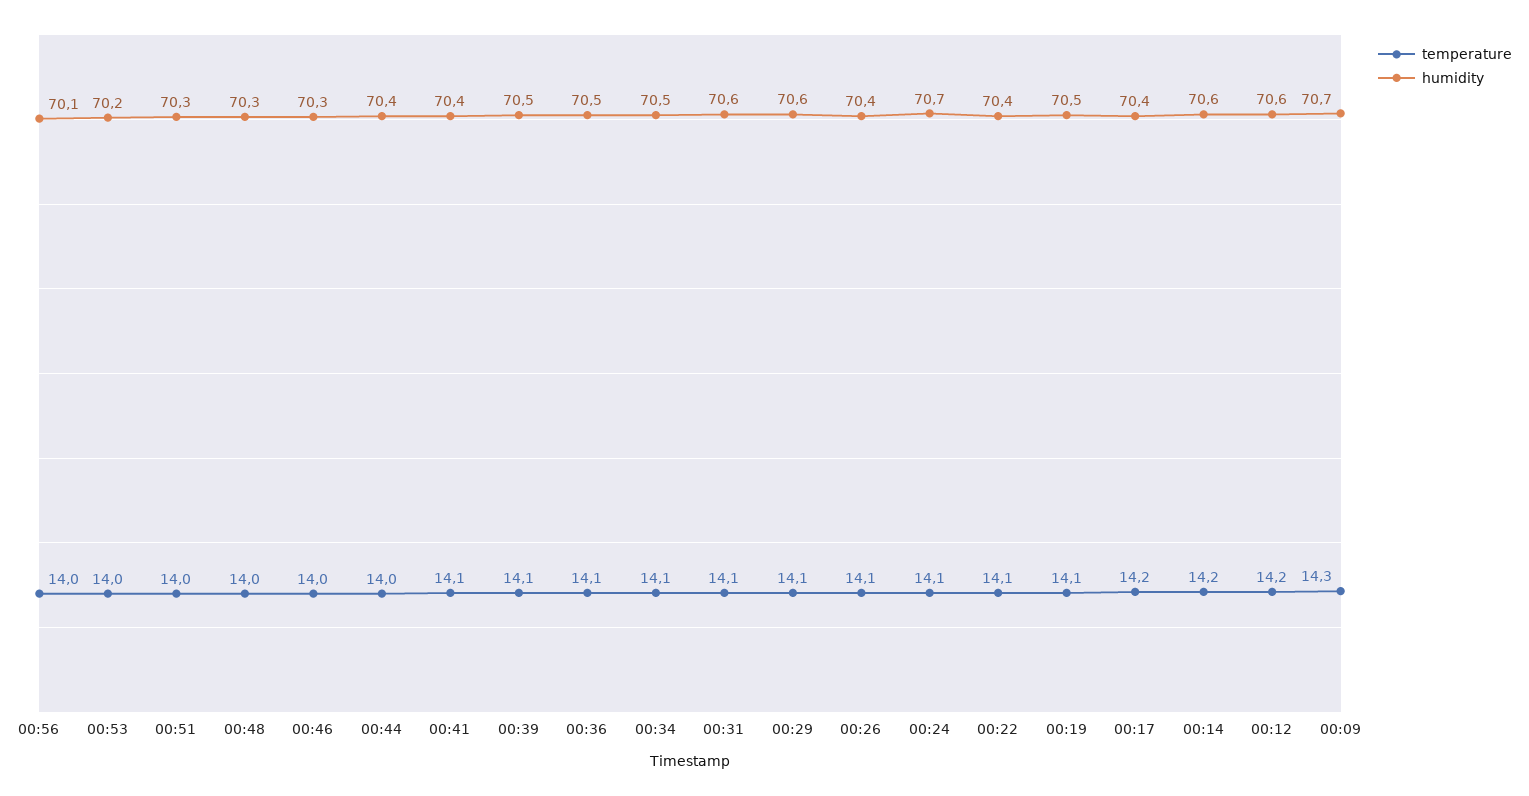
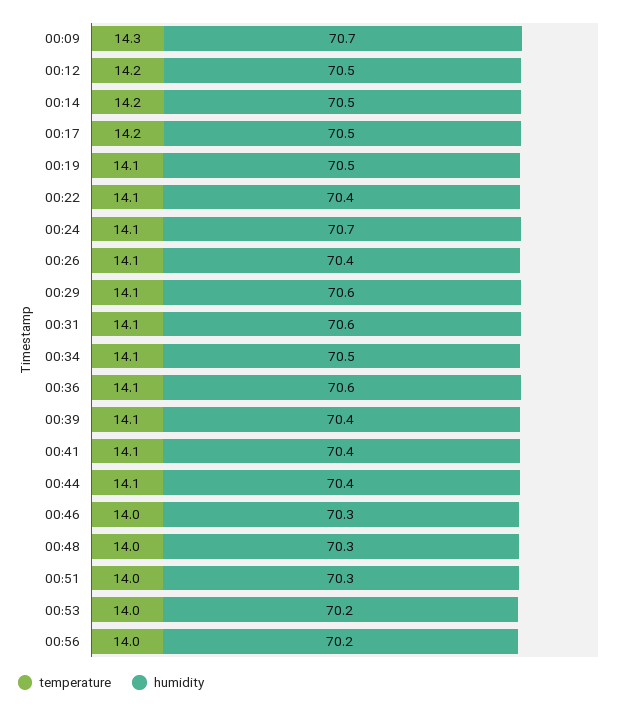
humidity, 00:56: 70.1 -> 70.2
temperature, 00:44: 14 -> 14.1
humidity, 00:39: 70.5 -> 70.4
humidity, 00:36: 70.5 -> 70.6
humidity, 00:17: 70.4 -> 70.5
humidity, 00:14: 70.6 -> 70.5
humidity, 00:12: 70.6 -> 70.5

